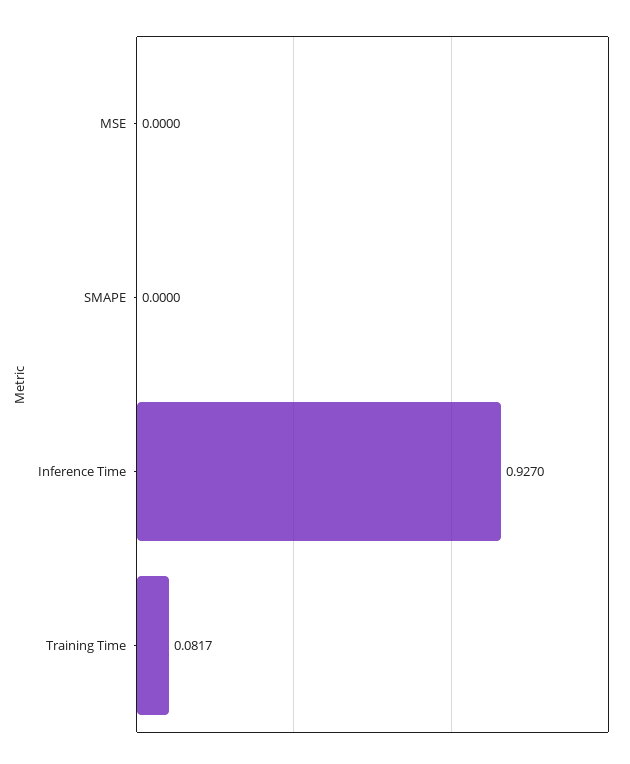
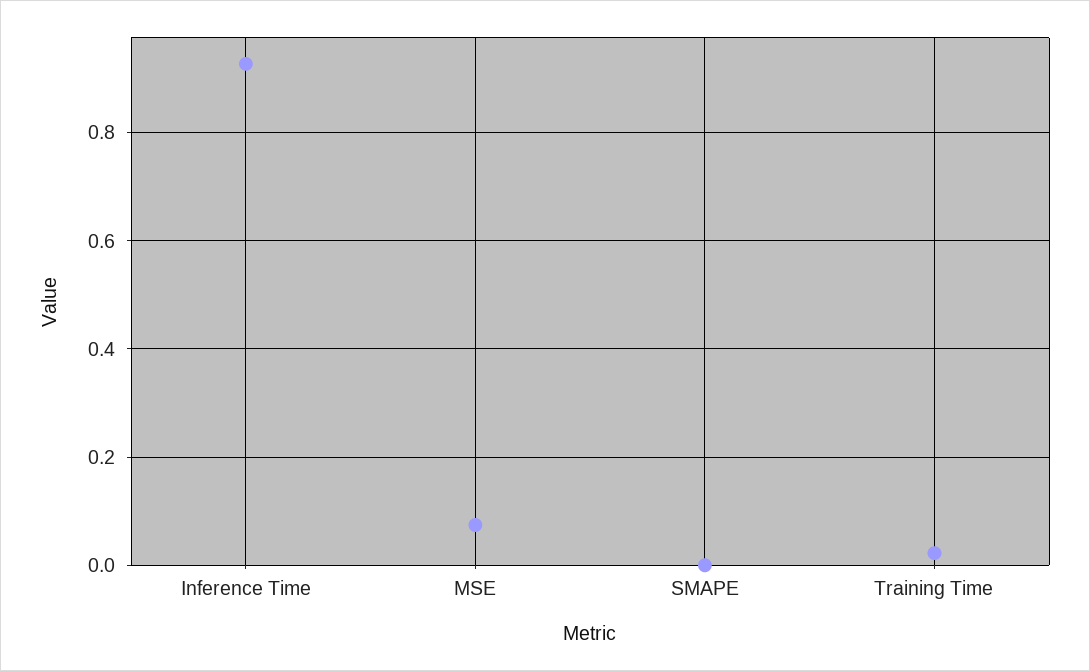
MSE: 0 -> 0.08
Training Time: 0.0817 -> 0.02

